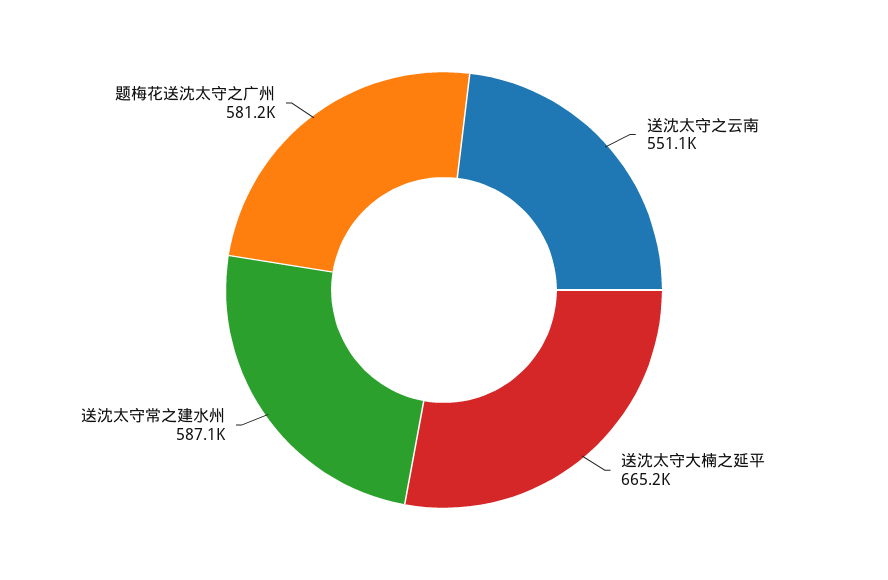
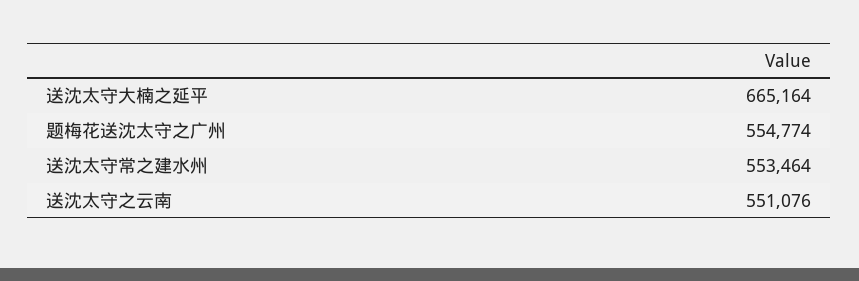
送沈太守常之建水州: 587100 -> 553464
题梅花送沈太守之广州: 581200 -> 554774

